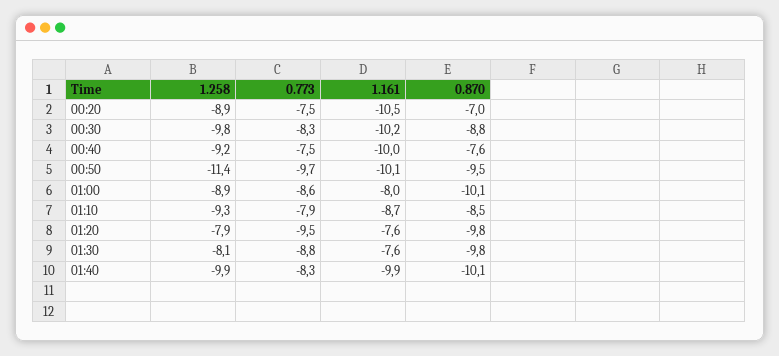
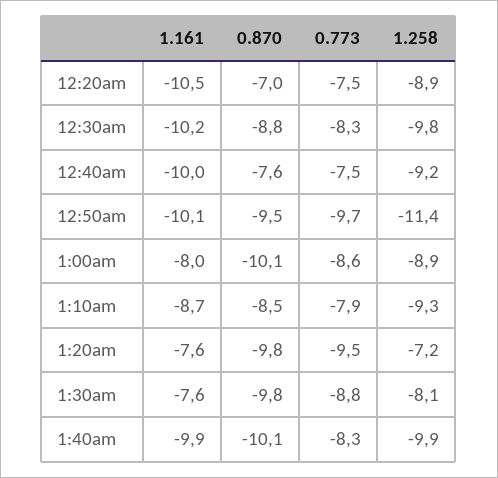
1.258, 01:20: -7.9 -> -7.2

